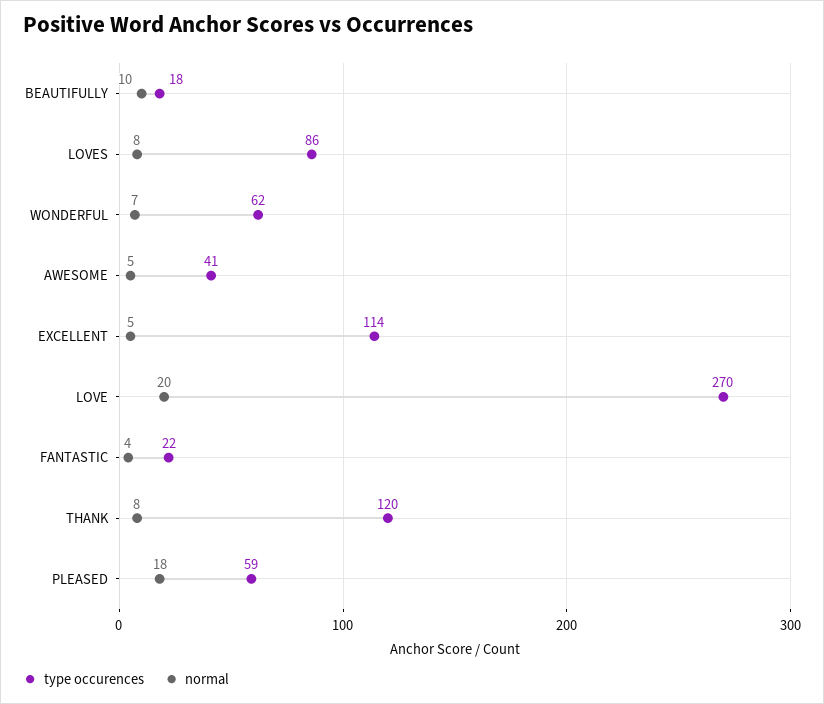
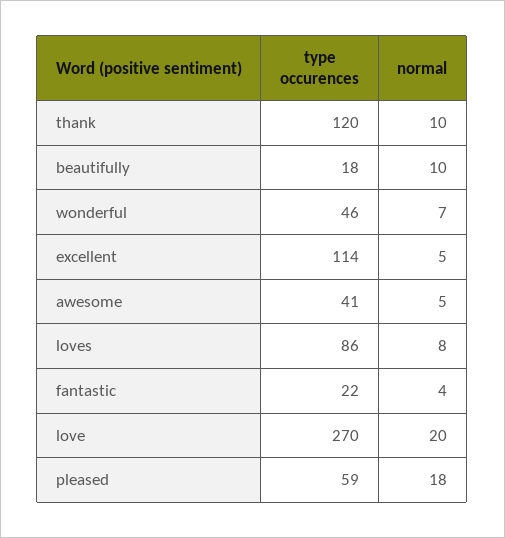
type occurences, WONDERFUL: 62 -> 46
normal, THANK: 8 -> 10

